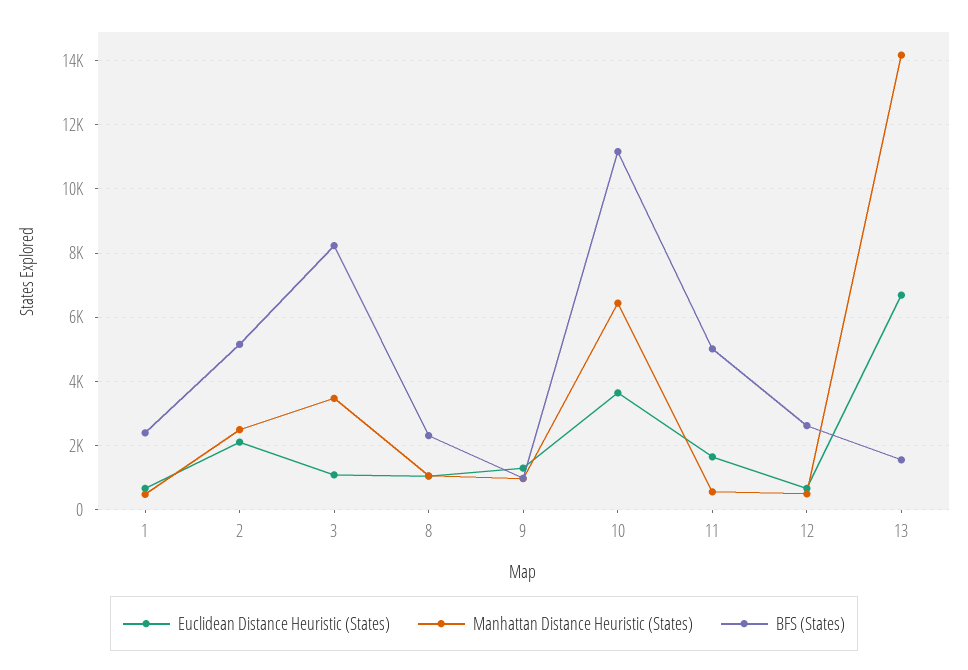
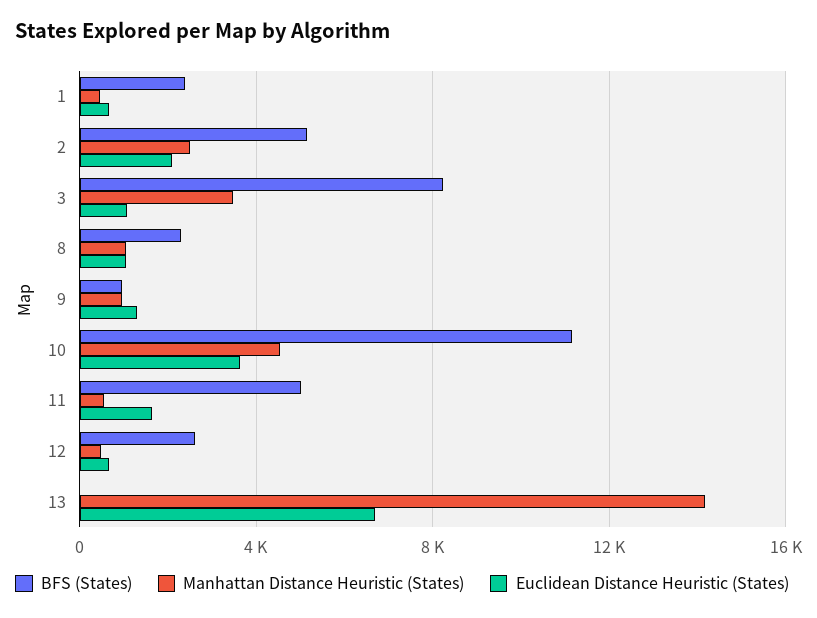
Manhattan Distance Heuristic (States), 10: 6400 -> 4500
BFS (States), 13: 1600 -> 0

